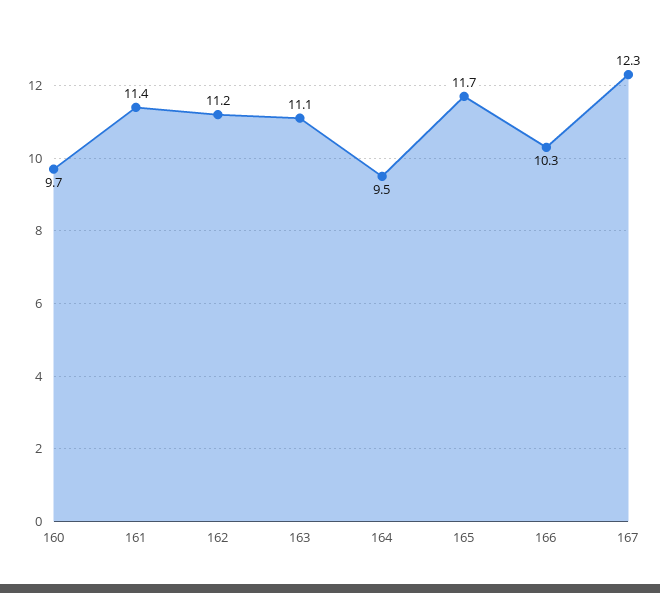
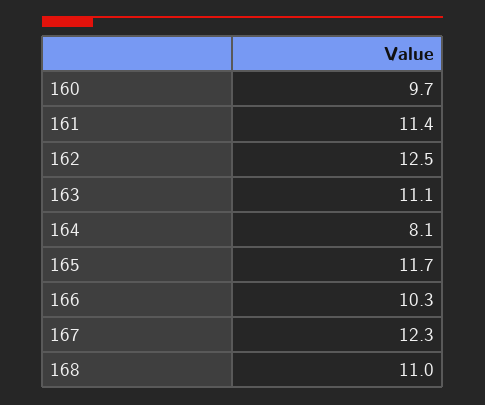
162: 11.2 -> 12.5
164: 9.5 -> 8.1
168: none -> 11

